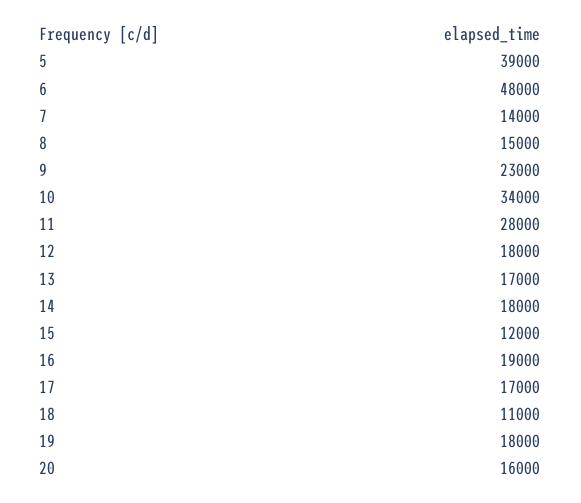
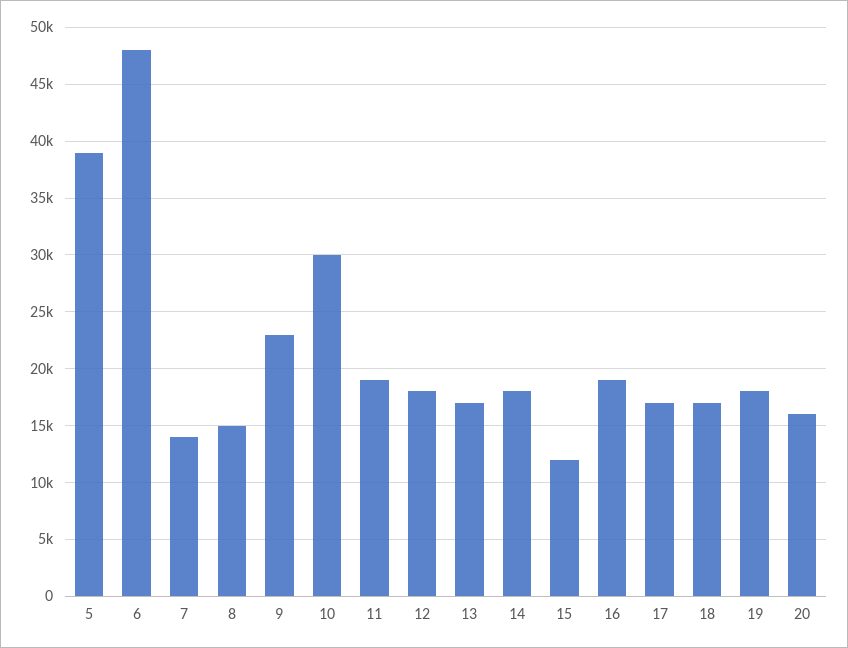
10: 34000 -> 30000
11: 28000 -> 19000
18: 11000 -> 17000

